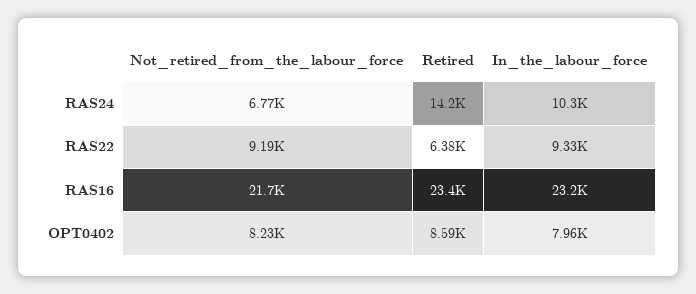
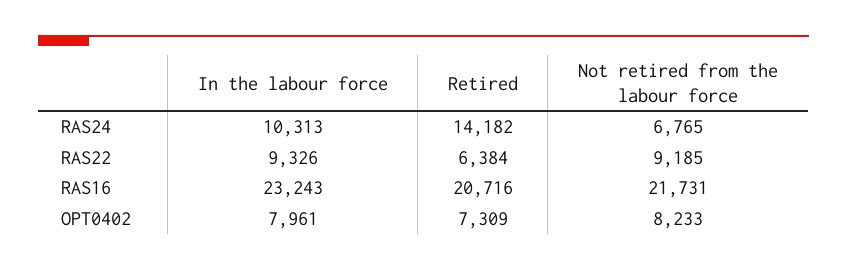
Retired, RAS16: 23400 -> 20716
Retired, OPT0402: 8590 -> 7309

